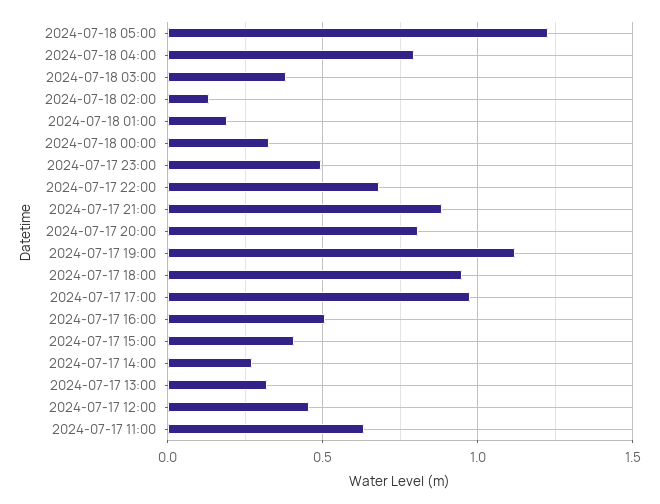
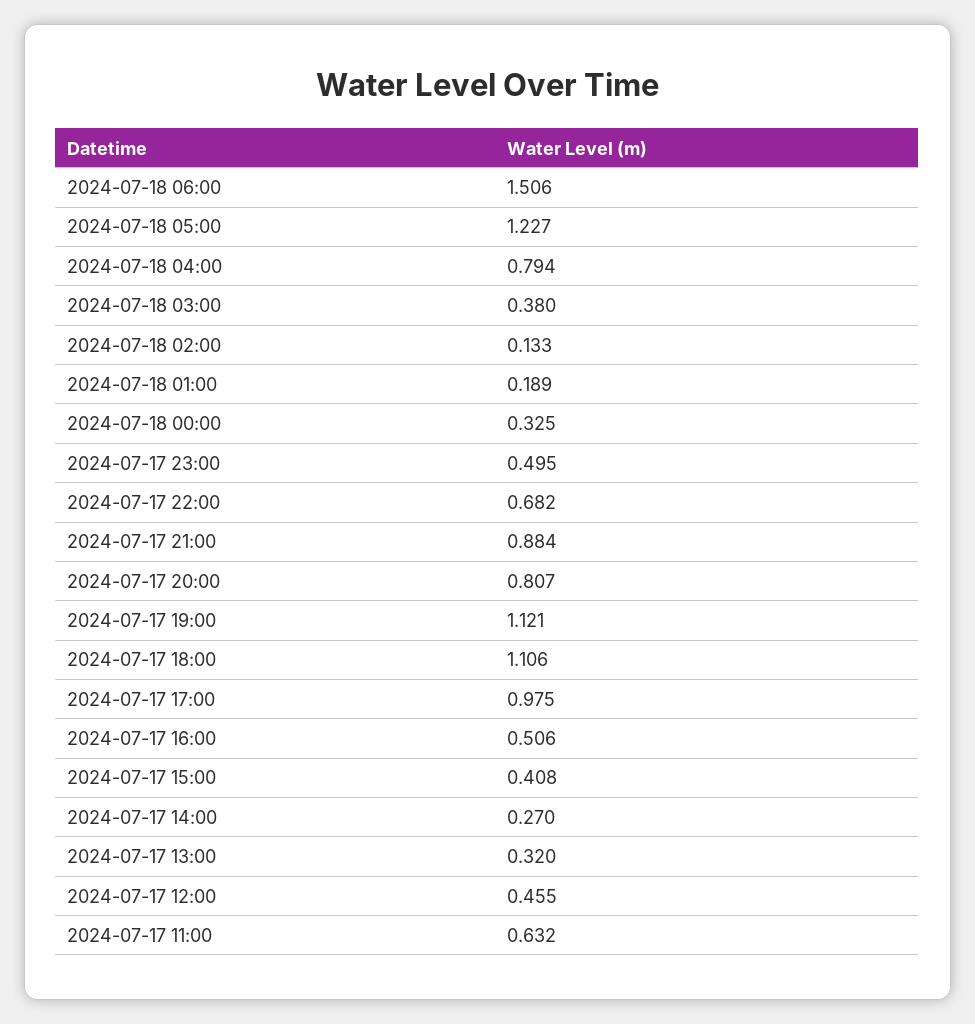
2024-07-17 18:00: 0.95 -> 1.106
2024-07-18 06:00: none -> 1.506

